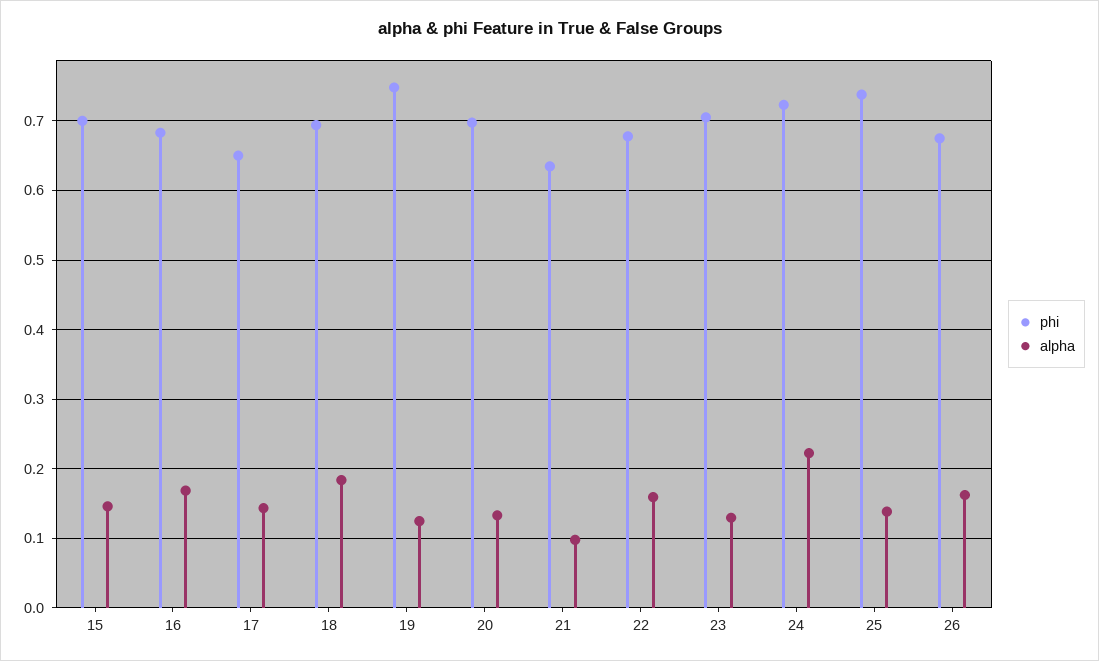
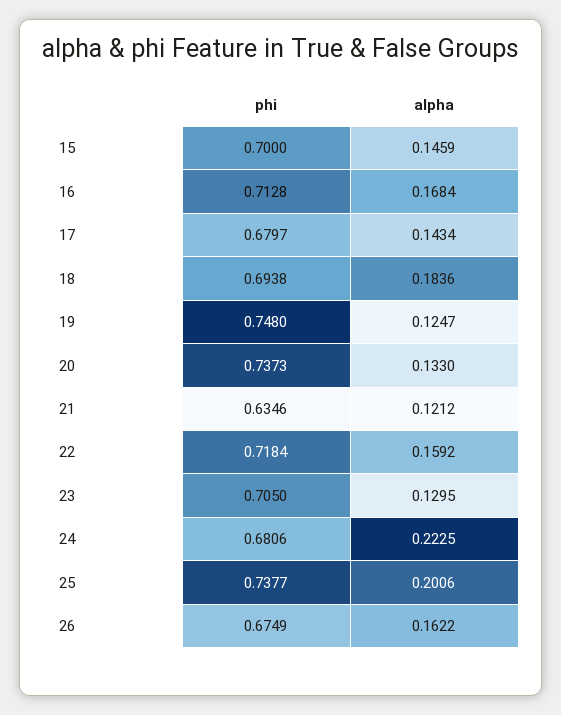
phi, 16: 0.68 -> 0.7128
phi, 17: 0.65 -> 0.6797
phi, 20: 0.7 -> 0.7373
alpha, 21: 0.1 -> 0.1212
phi, 22: 0.68 -> 0.7184
phi, 24: 0.72 -> 0.6806
alpha, 25: 0.14 -> 0.2006

